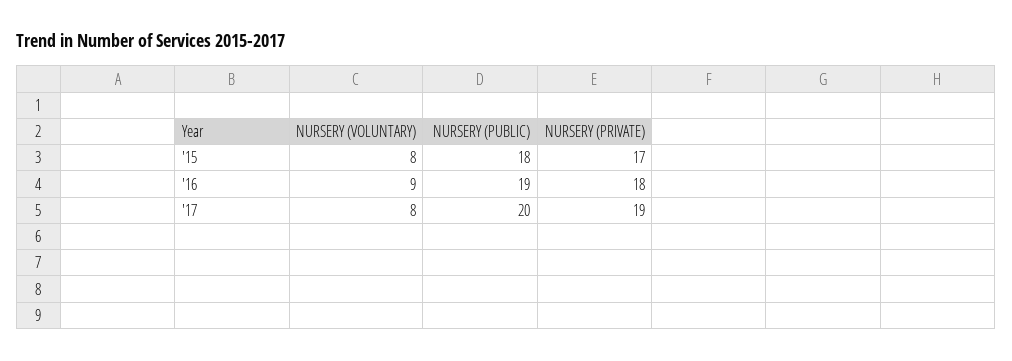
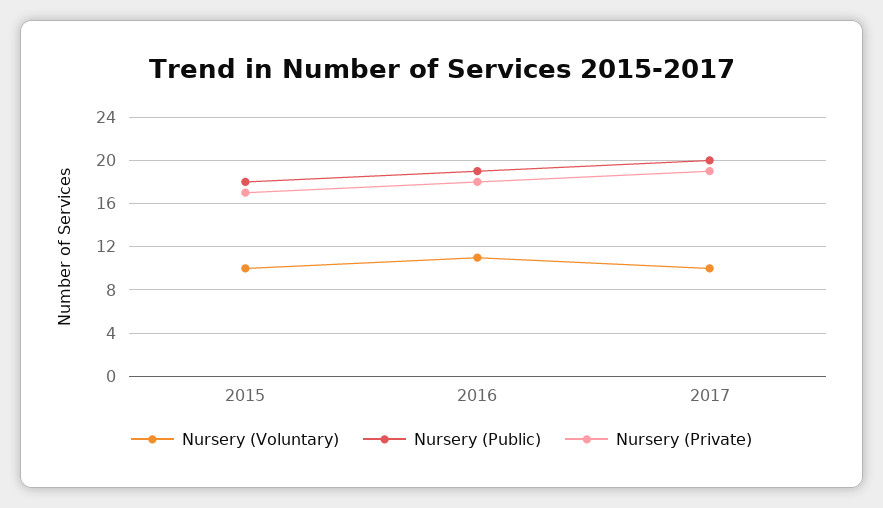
NURSERY (VOLUNTARY), '15: 8 -> 10
NURSERY (VOLUNTARY), '16: 9 -> 11
NURSERY (VOLUNTARY), '17: 8 -> 10

